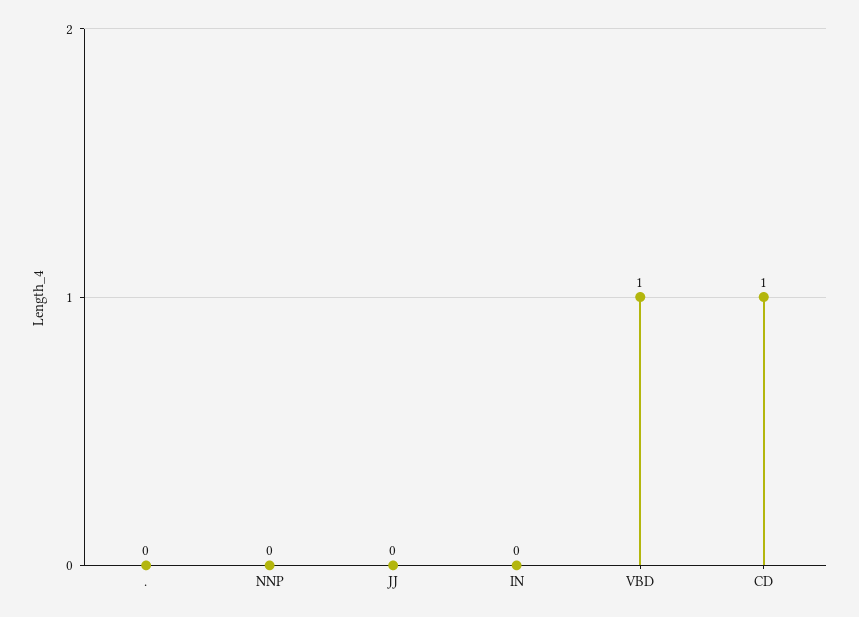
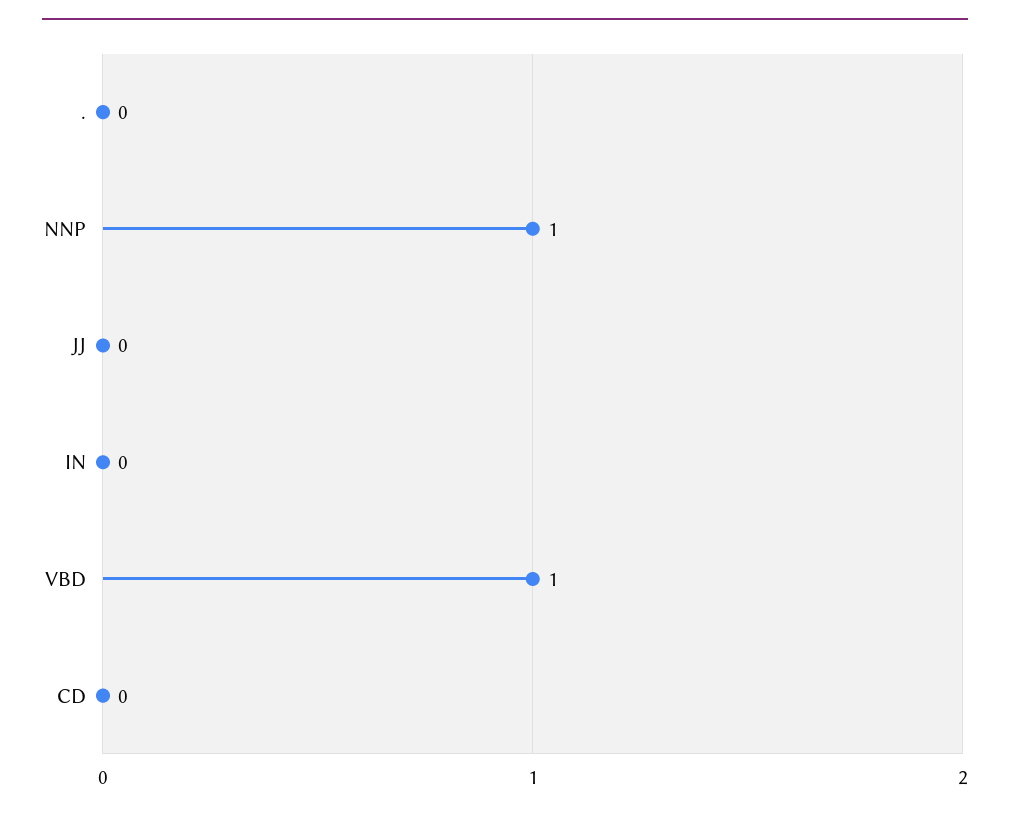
NNP: 0 -> 1
CD: 1 -> 0

